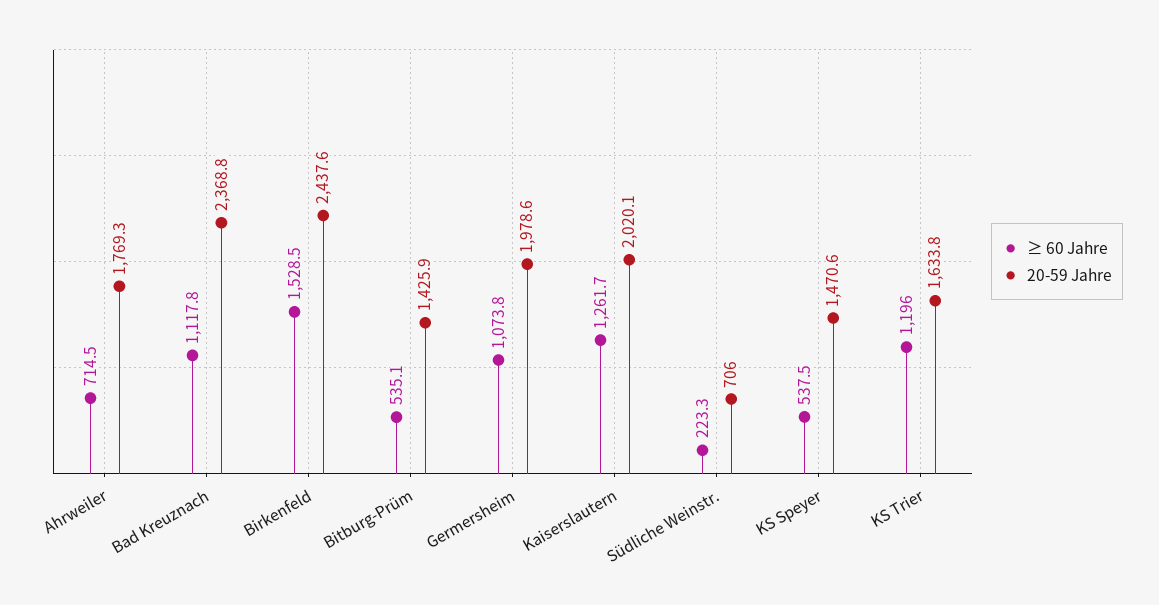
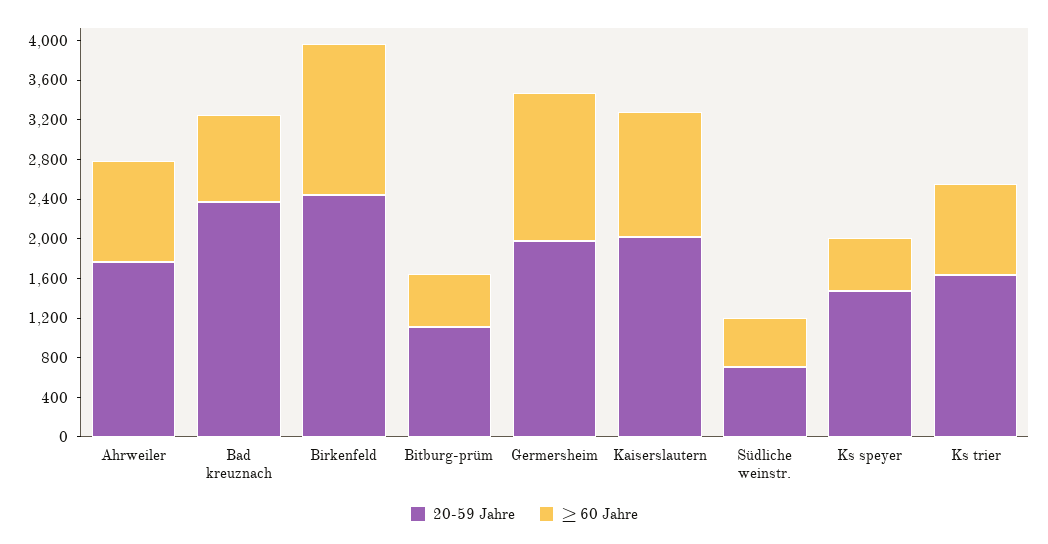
≥ 60 Jahre, Ahrweiler: 714.5 -> 1000
≥ 60 Jahre, Bad Kreuznach: 1117.8 -> 900
20-59 Jahre, Bitburg-Prüm: 1425.9 -> 1100
≥ 60 Jahre, Germersheim: 1073.8 -> 1500
≥ 60 Jahre, Südliche Weinstr.: 223.3 -> 500
≥ 60 Jahre, KS Trier: 1196 -> 900

